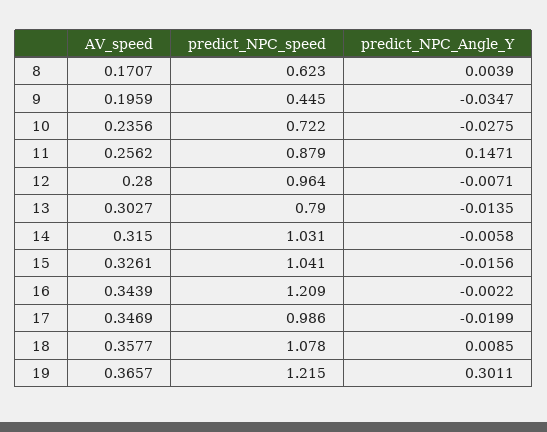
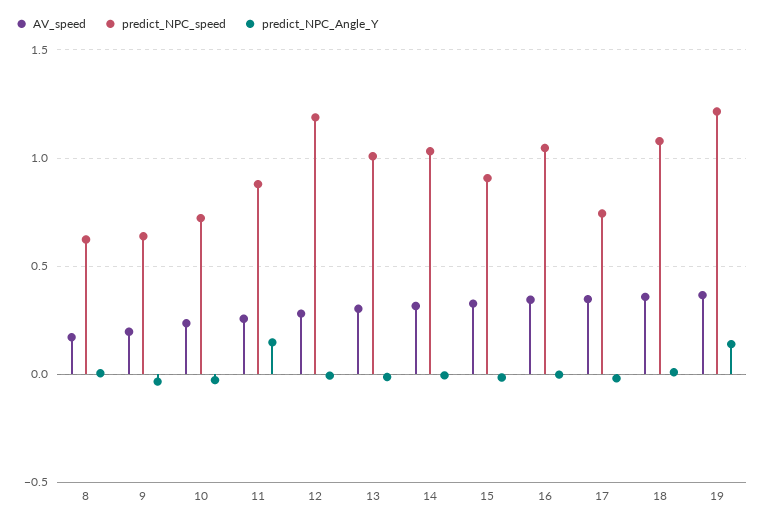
predict_NPC_speed, 9: 0.445 -> 0.65
predict_NPC_speed, 12: 0.964 -> 1.2
predict_NPC_speed, 13: 0.79 -> 1
predict_NPC_speed, 15: 1.041 -> 0.9
predict_NPC_speed, 16: 1.209 -> 1.05
predict_NPC_speed, 17: 0.986 -> 0.75
predict_NPC_Angle_Y, 19: 0.3011 -> 0.15

